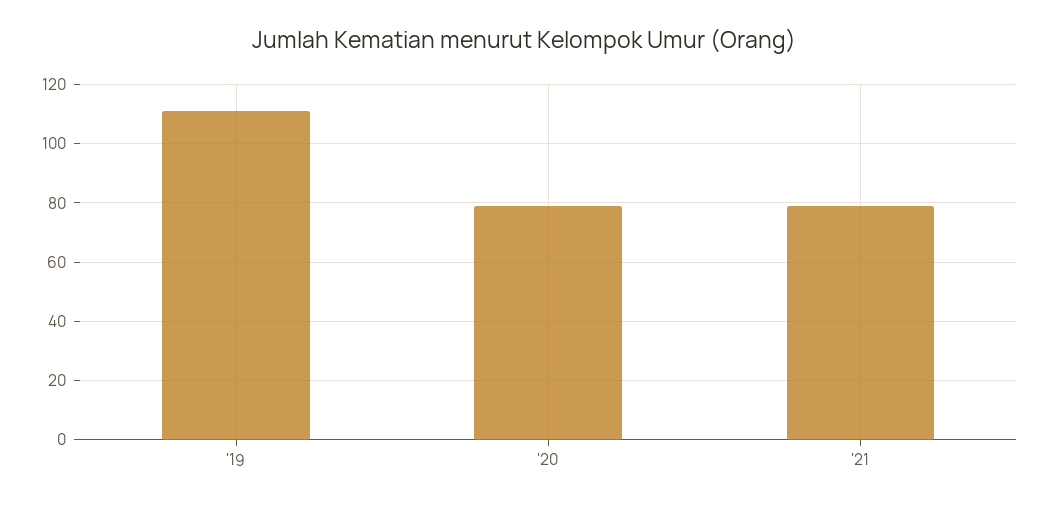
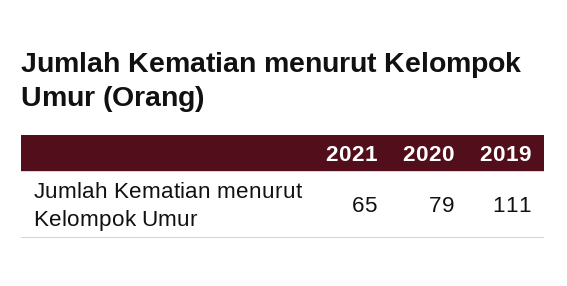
'21: 80 -> 65

